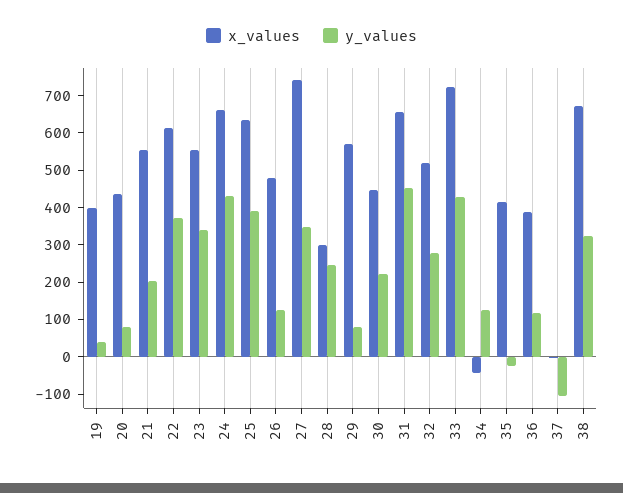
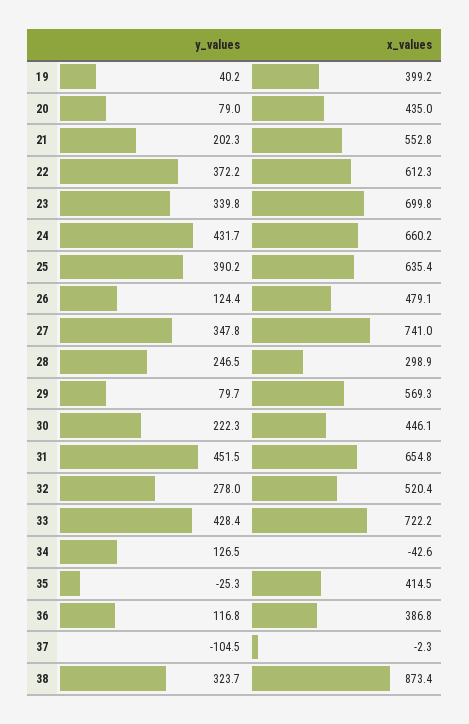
x_values, 23: 550 -> 699.8
x_values, 38: 675 -> 873.4

